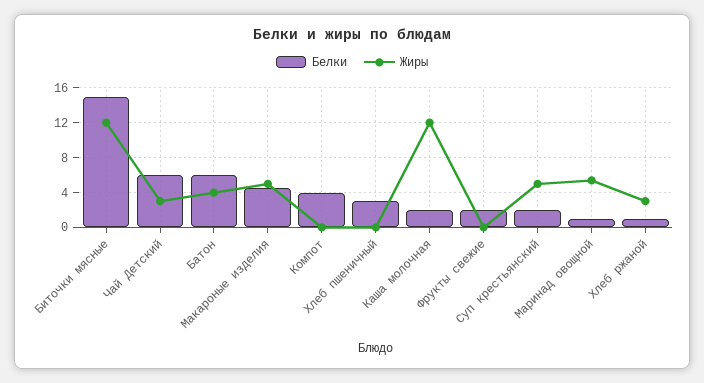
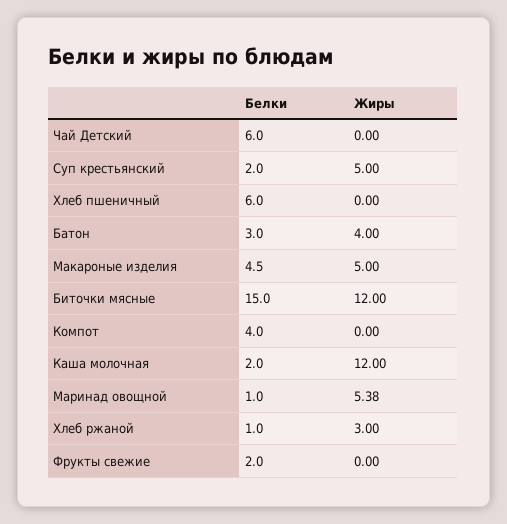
Жиры, Чай Детский: 3 -> 0
Белки, Батон: 6 -> 3
Белки, Хлеб пшеничный: 3 -> 6

